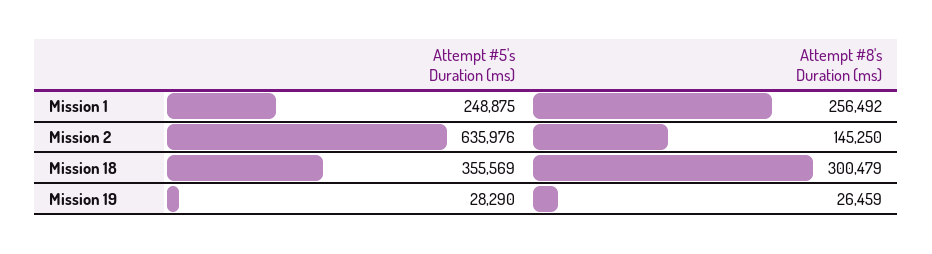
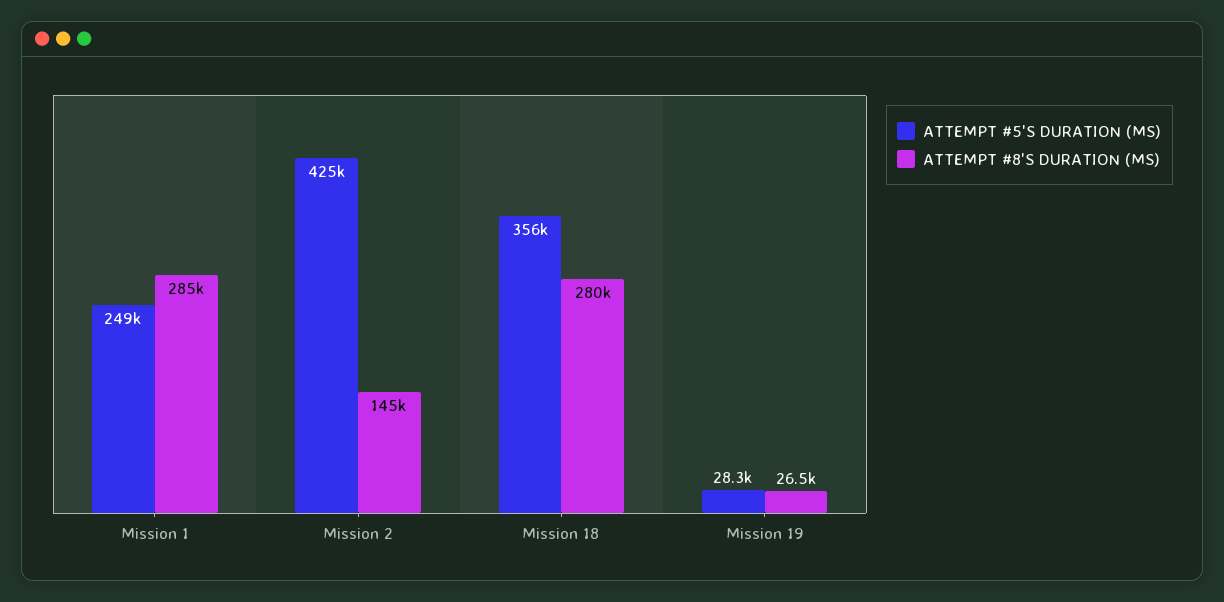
Attempt #8's Duration (ms), Mission 1: 256492 -> 285000
Attempt #5's Duration (ms), Mission 2: 635976 -> 425000
Attempt #8's Duration (ms), Mission 18: 300479 -> 280000

